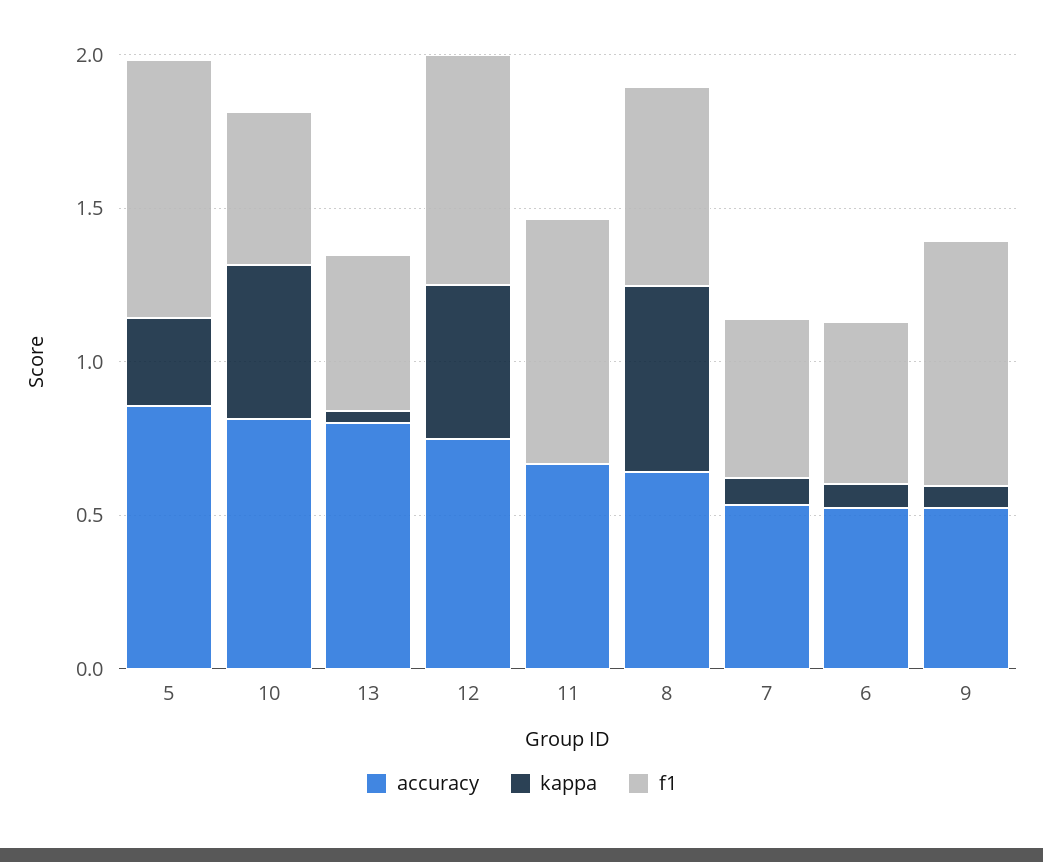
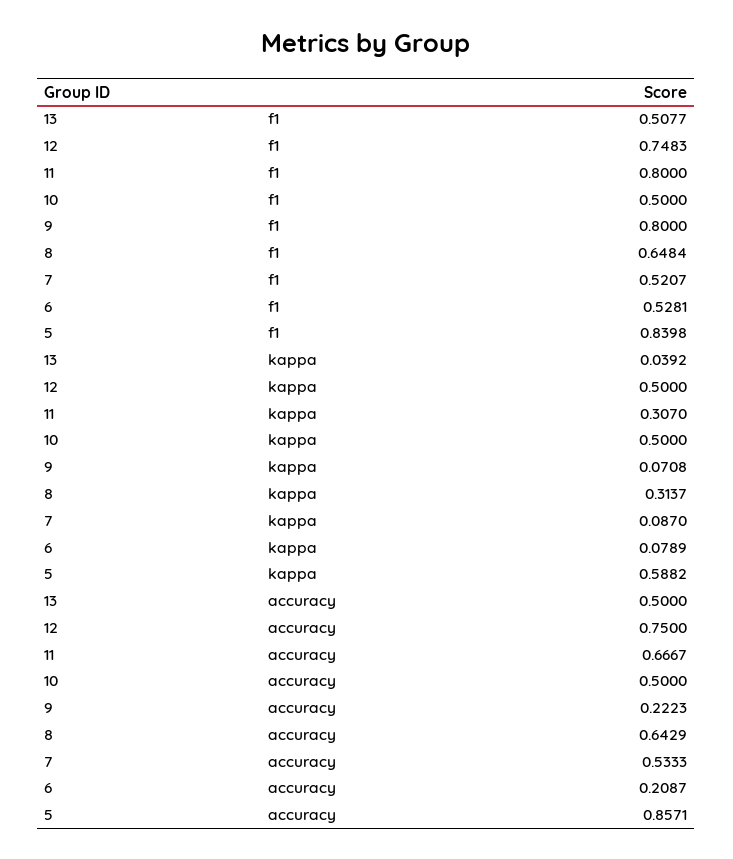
kappa, 5: 0.3 -> 0.5882
accuracy, 10: 0.8 -> 0.5
accuracy, 13: 0.8 -> 0.5
kappa, 11: 0 -> 0.307
kappa, 8: 0.6 -> 0.3137
accuracy, 6: 0.5 -> 0.2087
accuracy, 9: 0.5 -> 0.2223

